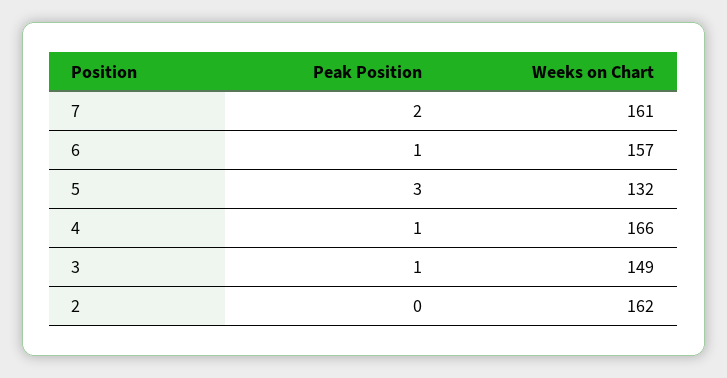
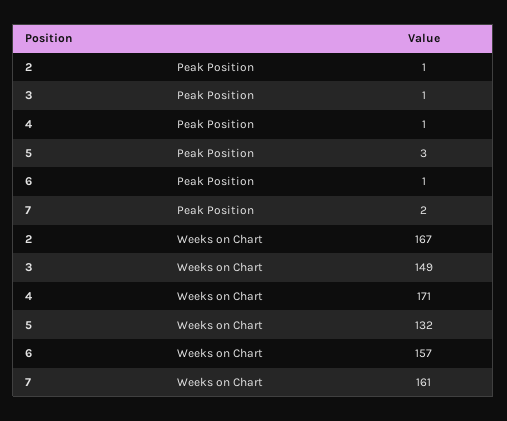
Weeks on Chart, 4: 166 -> 171
Peak Position, 2: 0 -> 1
Weeks on Chart, 2: 162 -> 167

